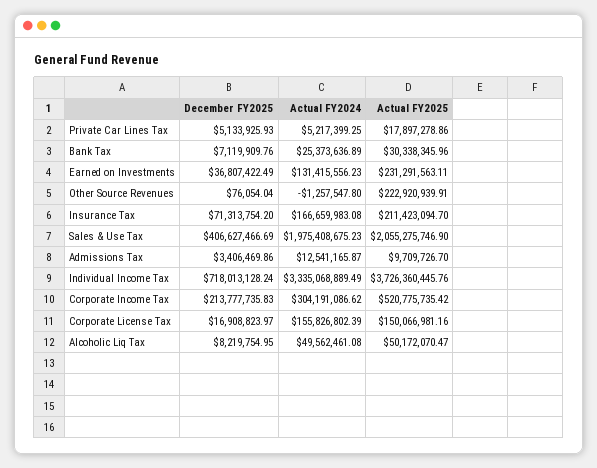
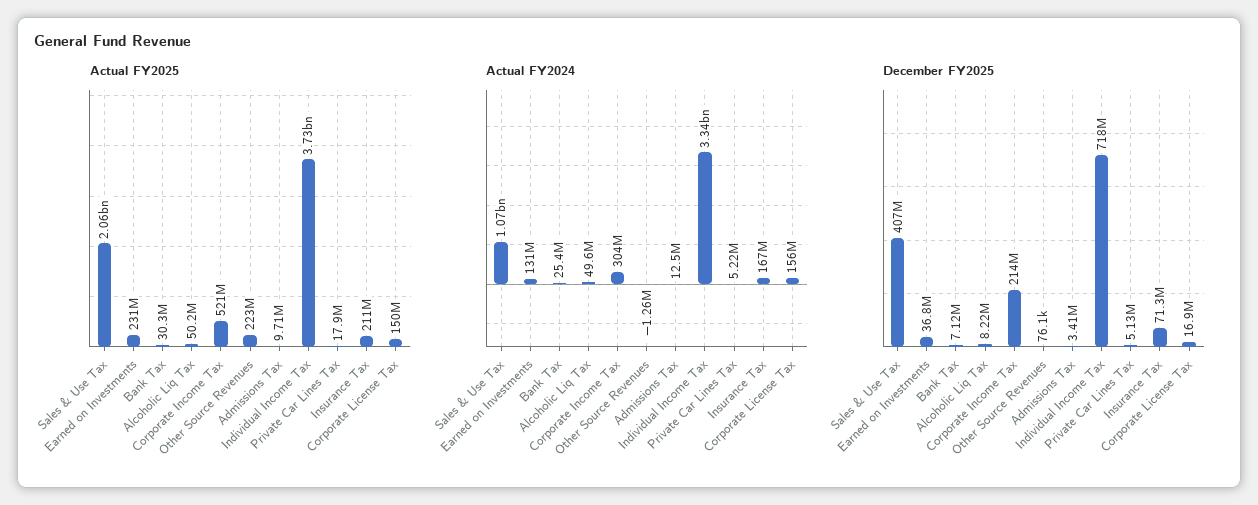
Actual FY2024, Sales & Use Tax: 1975408675.23 -> 1070000000

